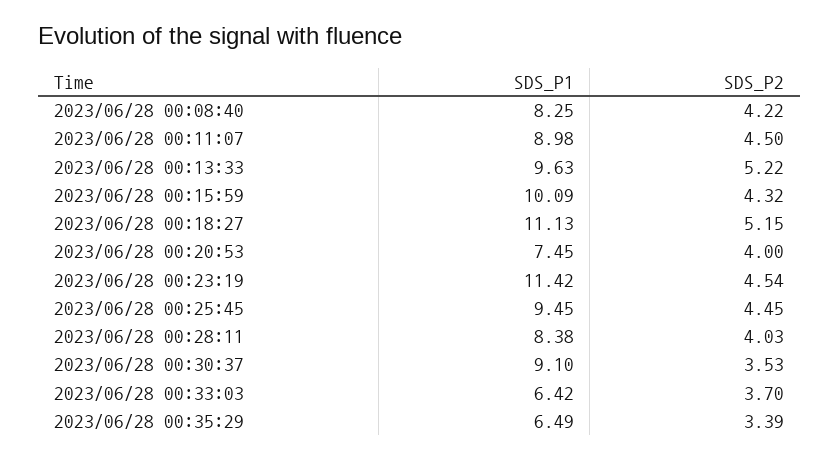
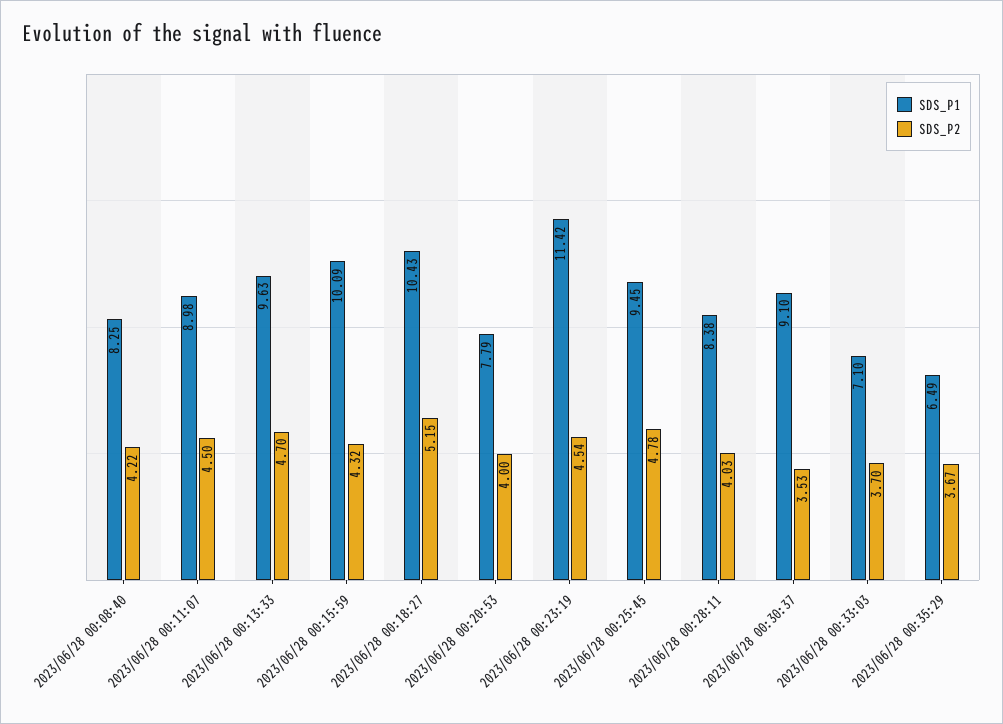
SDS_P2, 2023/06/28 00:13:33: 5.22 -> 4.7
SDS_P1, 2023/06/28 00:18:27: 11.13 -> 10.43
SDS_P1, 2023/06/28 00:20:53: 7.45 -> 7.79
SDS_P2, 2023/06/28 00:25:45: 4.45 -> 4.78
SDS_P1, 2023/06/28 00:33:03: 6.42 -> 7.1
SDS_P2, 2023/06/28 00:35:29: 3.39 -> 3.67

